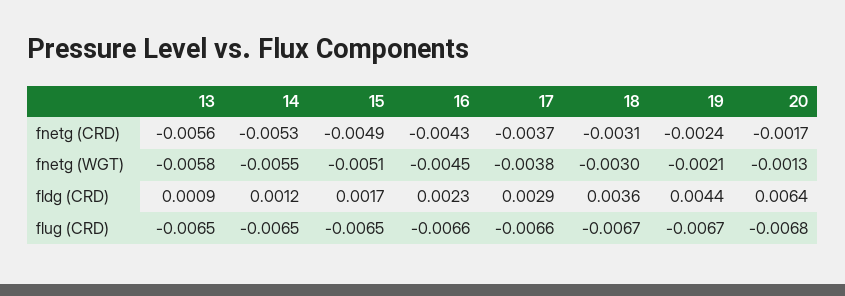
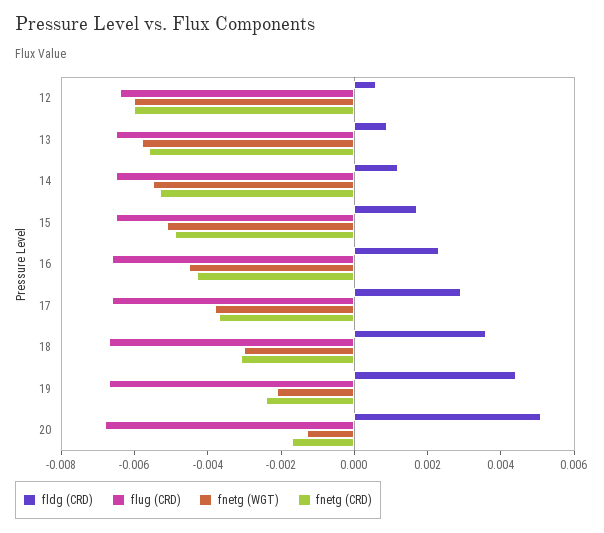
fldg (CRD), 20: 0.0064 -> 0.005
fldg (CRD), 12: none -> 0.0005
flug (CRD), 12: none -> -0.0065
fnetg (WGT), 12: none -> -0.006
fnetg (CRD), 12: none -> -0.006

